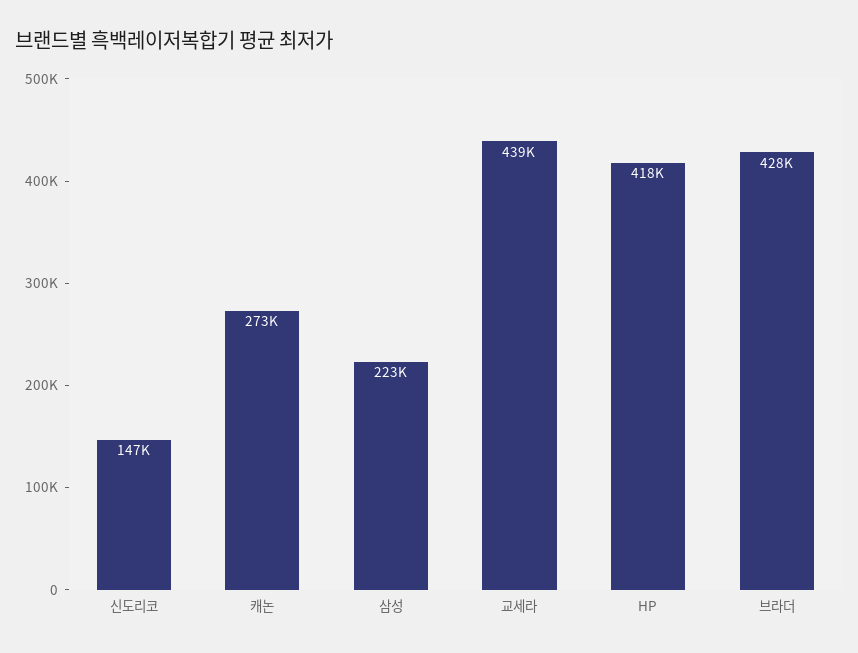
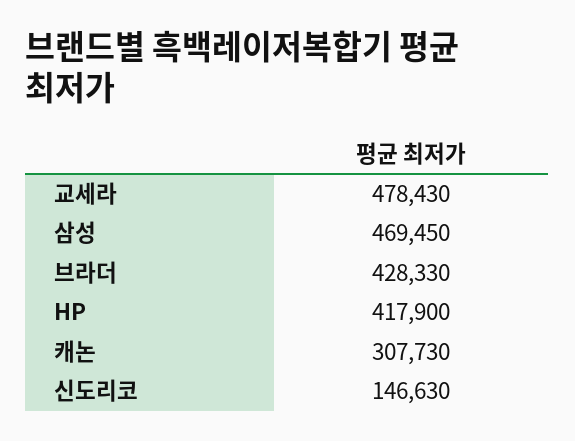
캐논: 273000 -> 307730
삼성: 223000 -> 469450
교세라: 439000 -> 478430

